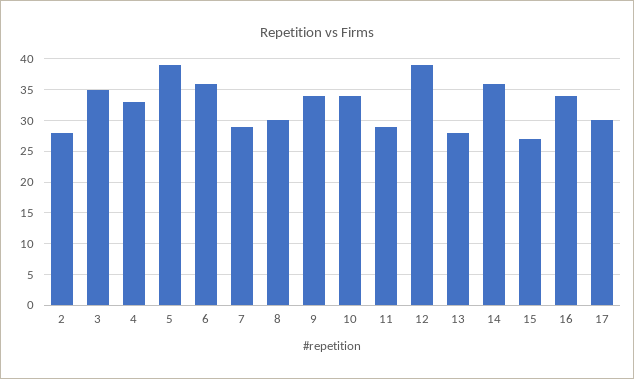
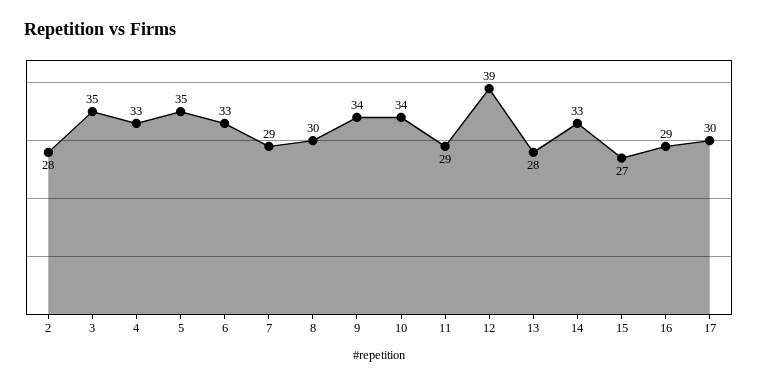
5: 39 -> 35
6: 36 -> 33
14: 36 -> 33
16: 34 -> 29

